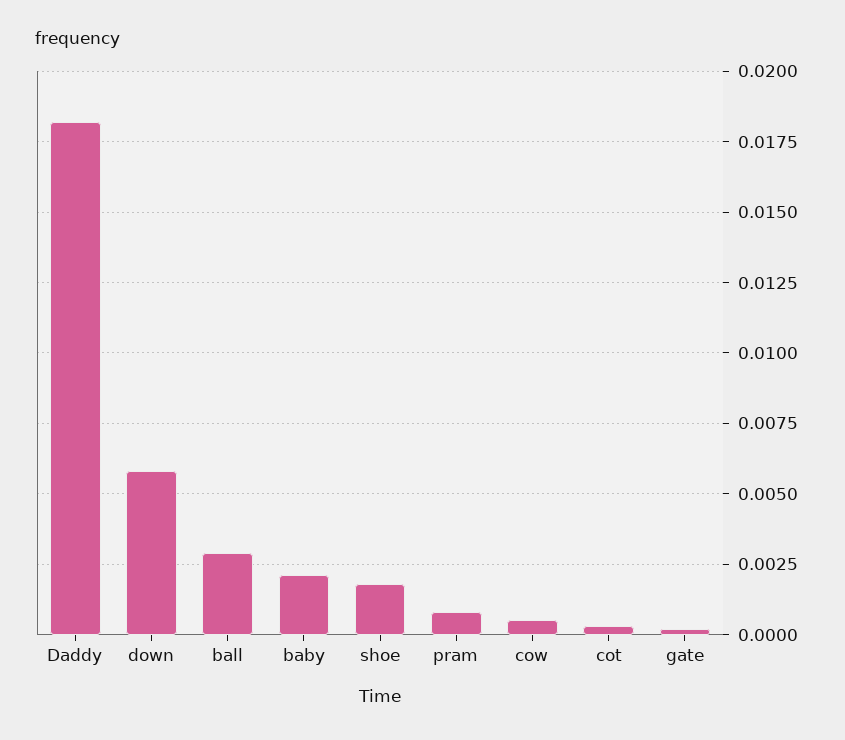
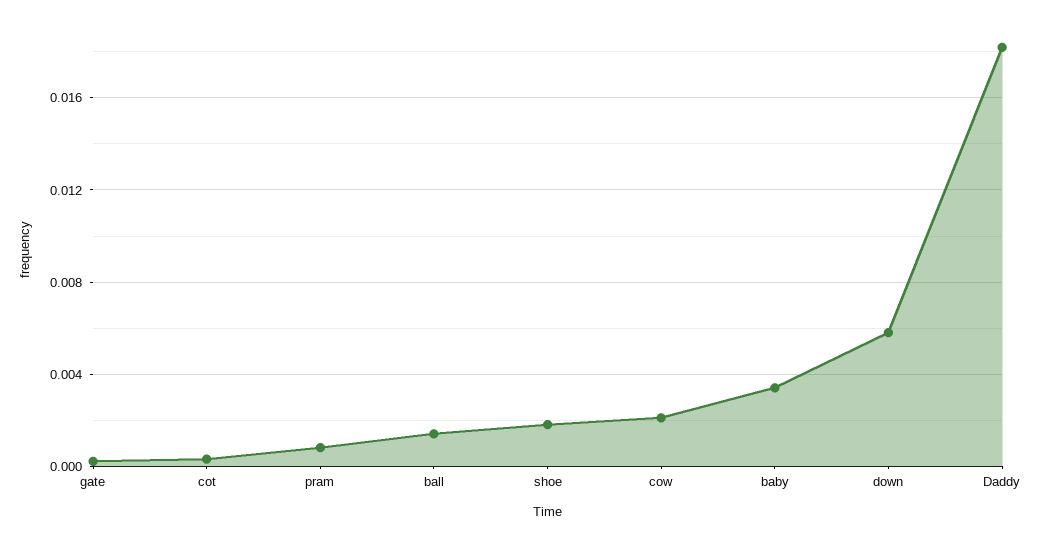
ball: 0.003 -> 0.0015
baby: 0.002 -> 0.0035
cow: 0.0005 -> 0.002

